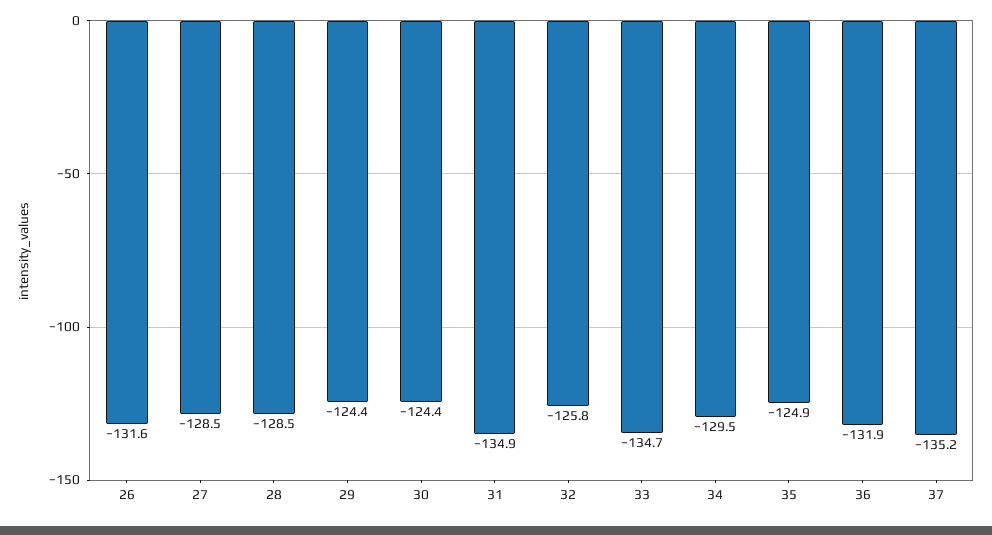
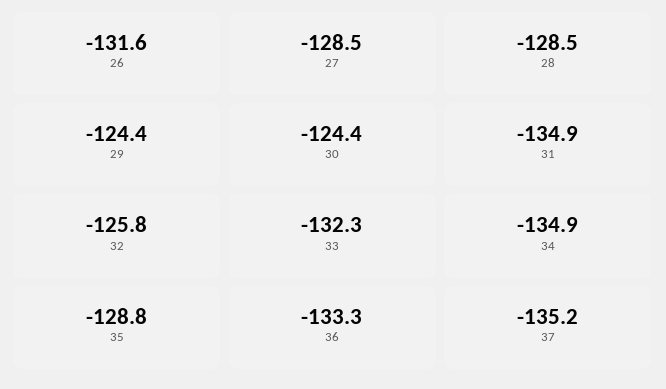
33: -134.7 -> -132.3
34: -129.5 -> -134.9
35: -124.9 -> -128.8
36: -131.9 -> -133.3

